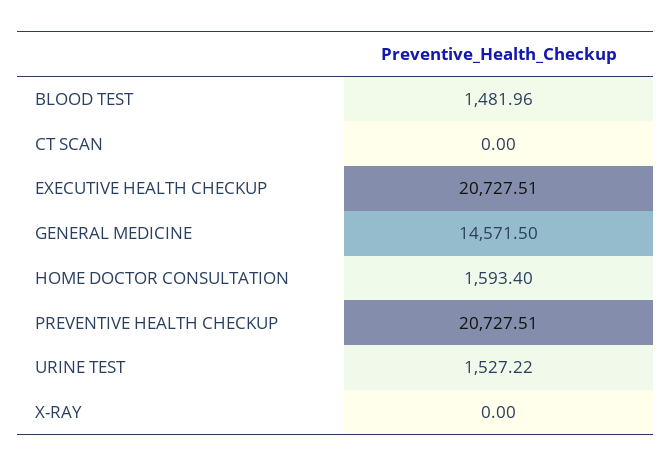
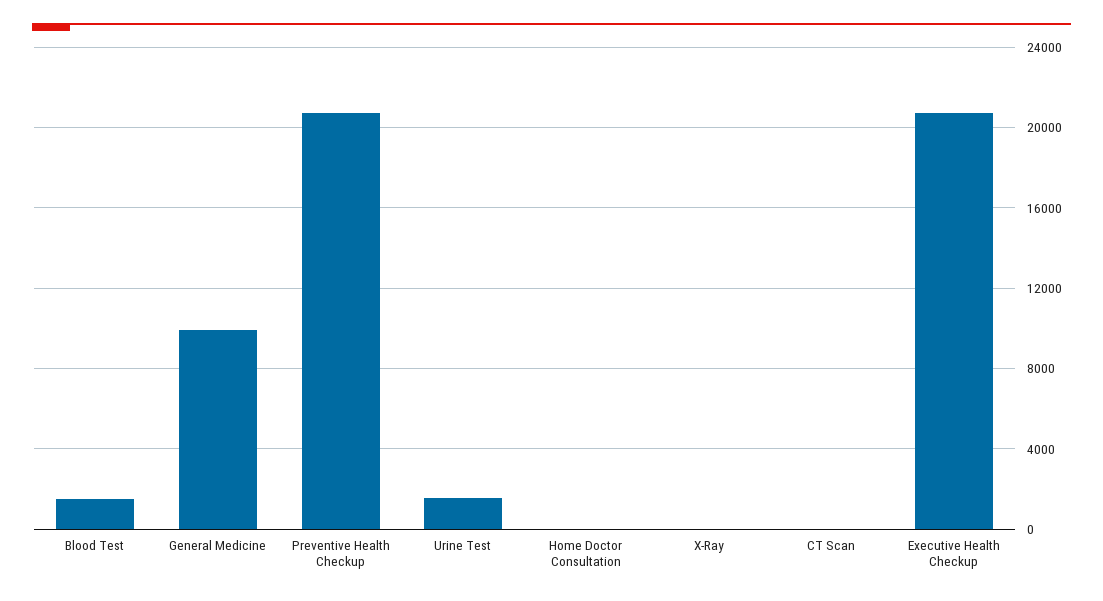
GENERAL MEDICINE: 14571.5 -> 10000
HOME DOCTOR CONSULTATION: 1593.4 -> 0

